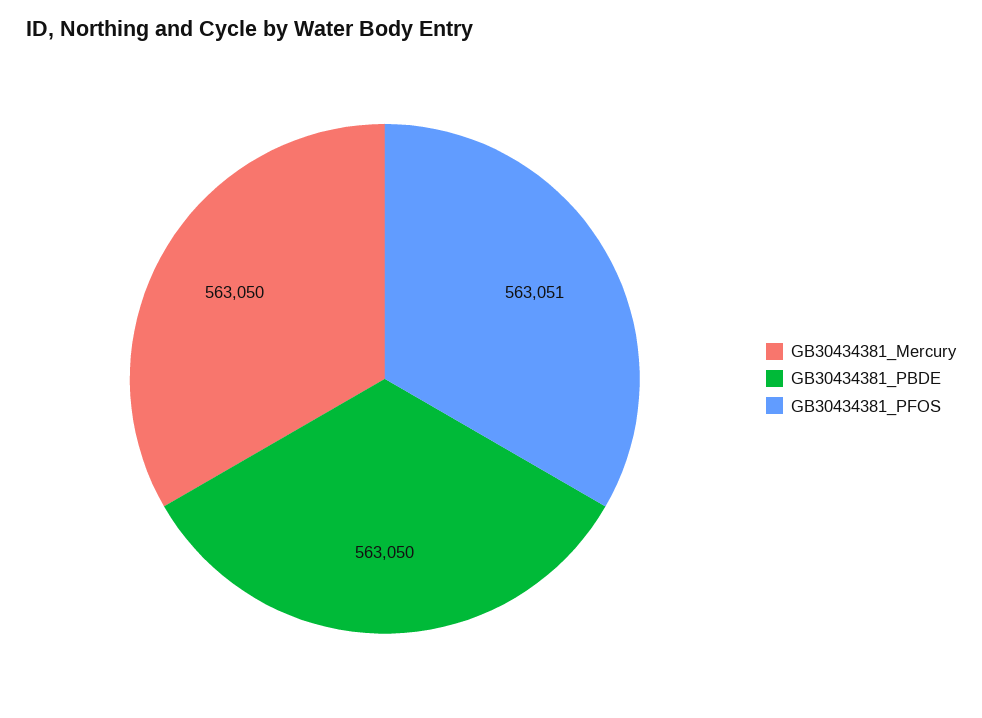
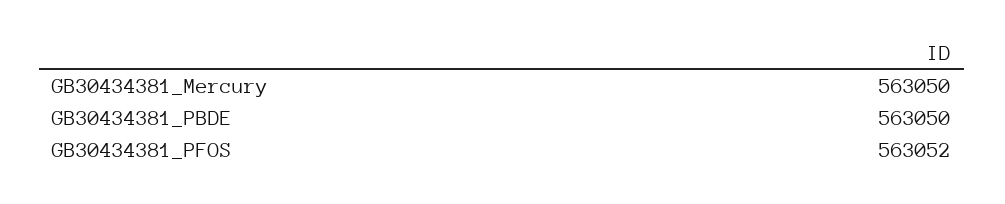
GB30434381_PFOS: 563051 -> 563052

